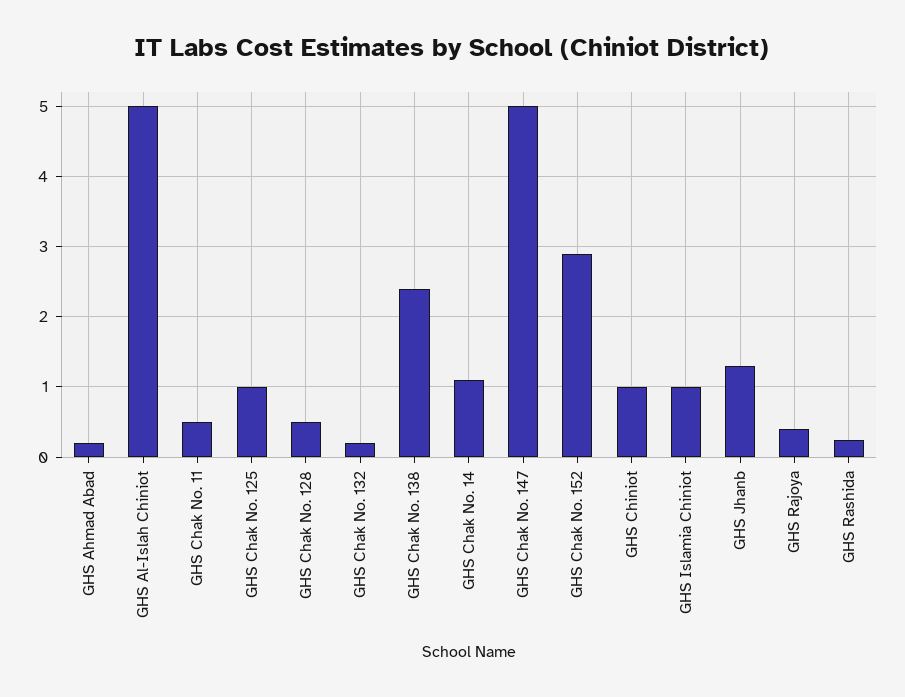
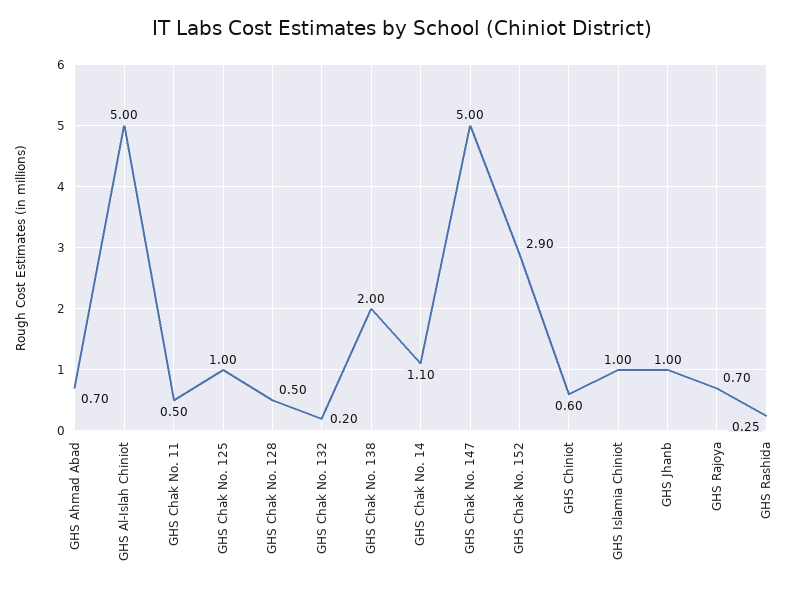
GHS Ahmad Abad: 0.2 -> 0.7
GHS Chak No. 138: 2.4 -> 2
GHS Chiniot: 1 -> 0.6
GHS Jhanb: 1.3 -> 1
GHS Rajoya: 0.4 -> 0.7

